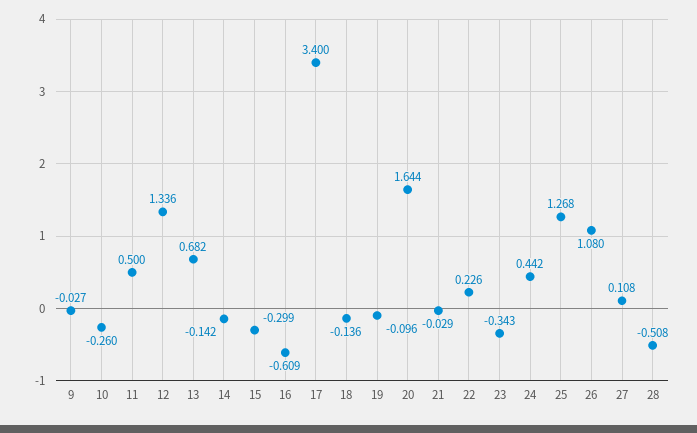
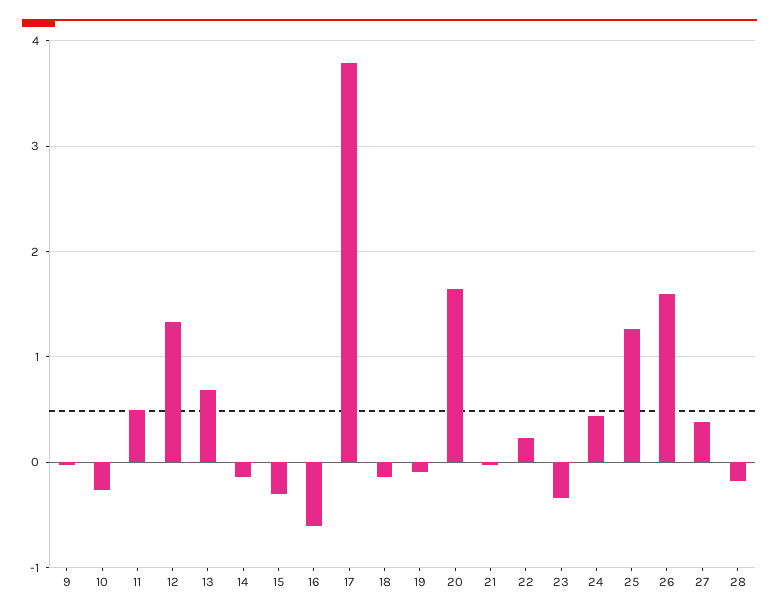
17: 3.4 -> 3.8
26: 1.08 -> 1.6
27: 0.108 -> 0.4
28: -0.508 -> -0.2

